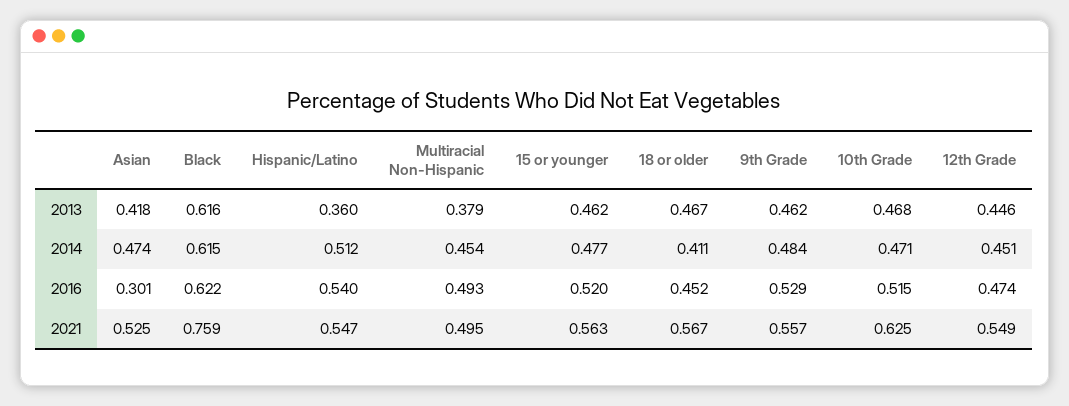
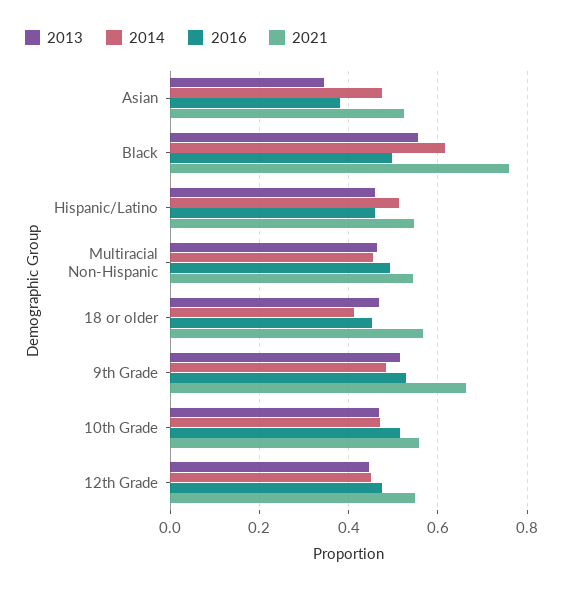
2013, Asian: 0.418 -> 0.34
2013, Black: 0.616 -> 0.56
2013, Hispanic/Latino: 0.36 -> 0.46
2013, Multiracial Non-Hispanic: 0.379 -> 0.46
2013, 15 or younger: 0.462 -> none
2013, 9th Grade: 0.462 -> 0.52
2014, 15 or younger: 0.477 -> none
2016, Asian: 0.301 -> 0.38
2016, Black: 0.622 -> 0.5
2016, Hispanic/Latino: 0.54 -> 0.46
2016, 15 or younger: 0.52 -> none
2021, Multiracial Non-Hispanic: 0.495 -> 0.54
2021, 15 or younger: 0.563 -> none
2021, 9th Grade: 0.557 -> 0.66
2021, 10th Grade: 0.625 -> 0.56

